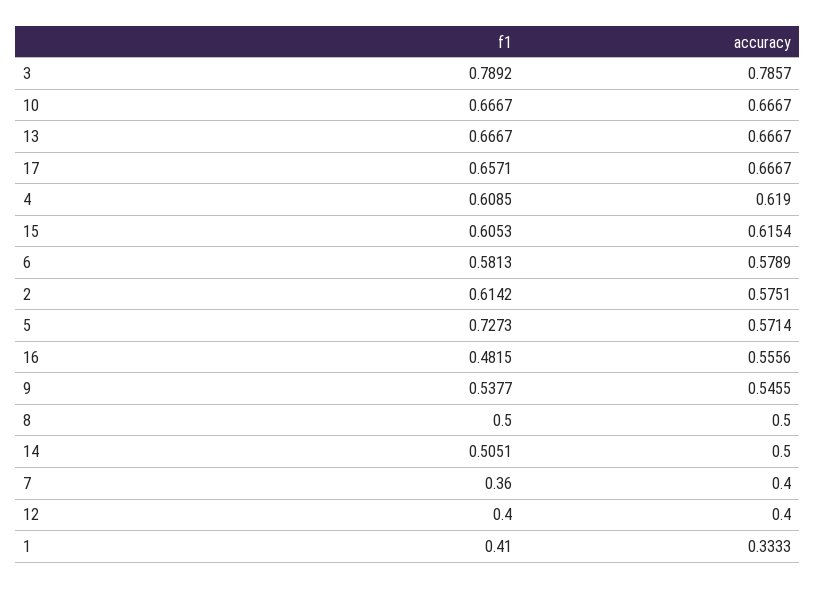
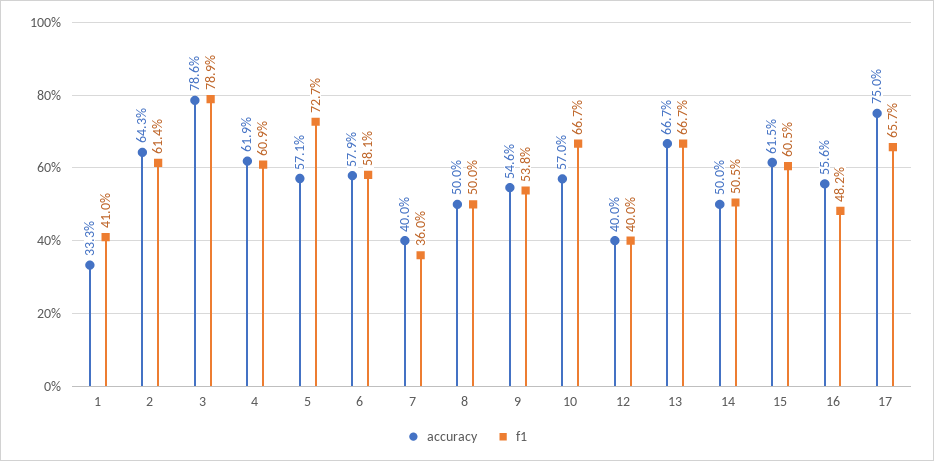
accuracy, 10: 0.6667 -> 0.57
accuracy, 17: 0.6667 -> 0.75
accuracy, 2: 0.5751 -> 0.643

